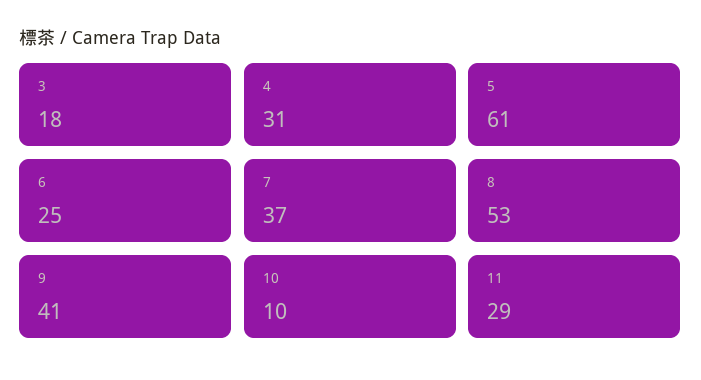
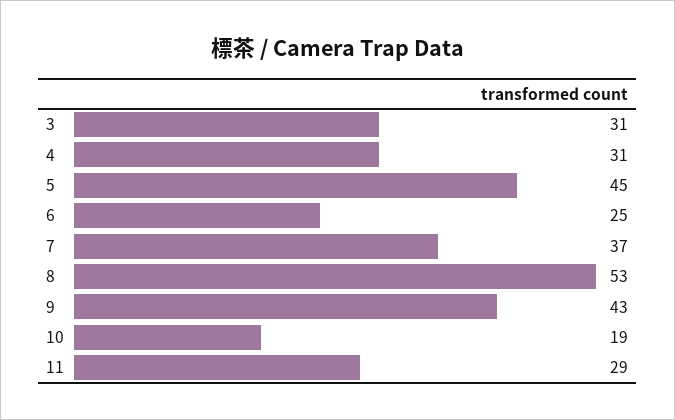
3: 18 -> 31
5: 61 -> 45
9: 41 -> 43
10: 10 -> 19

